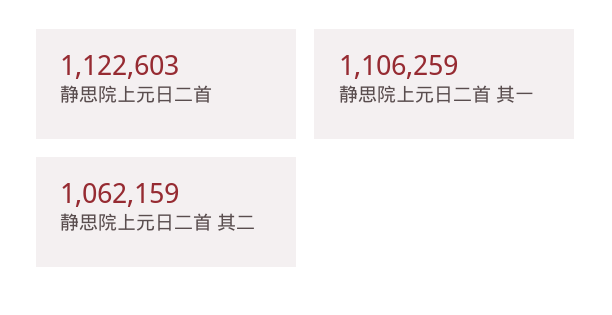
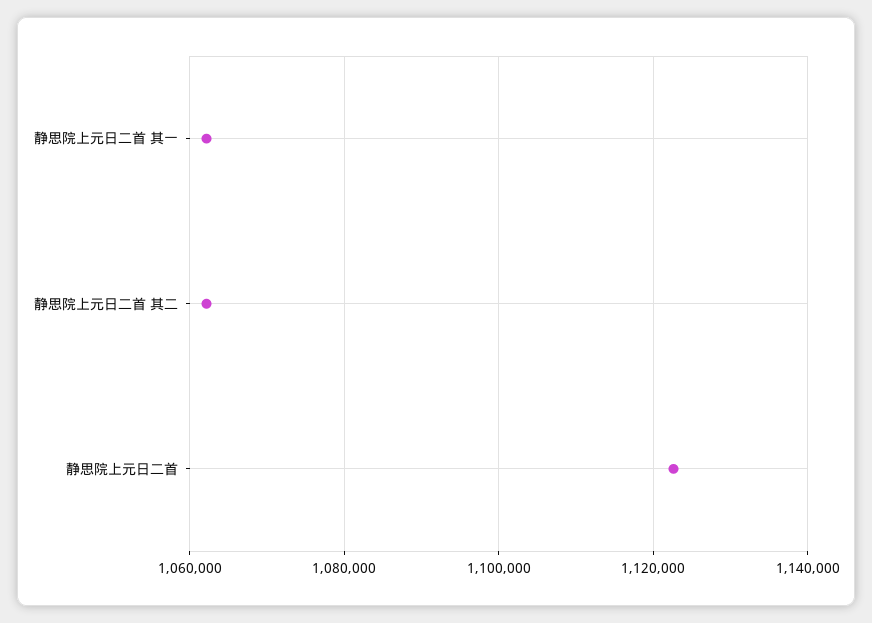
静思院上元日二首 其一: 1106259 -> 1062000

